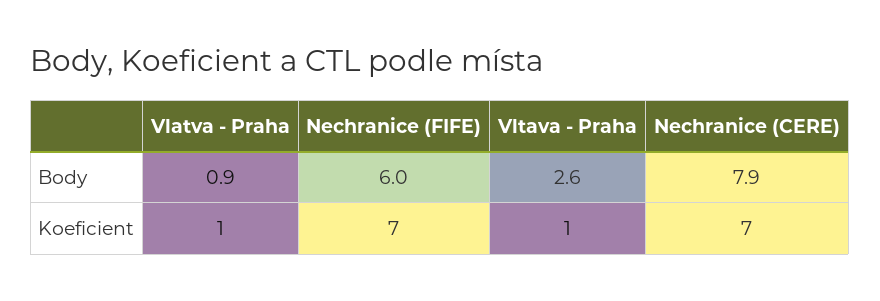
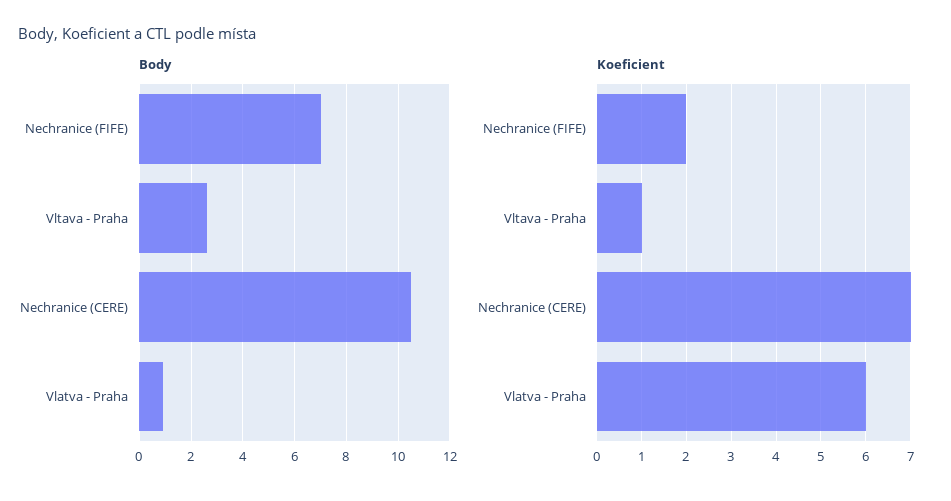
Body, Nechranice (FIFE): 6 -> 7
Body, Nechranice (CERE): 7.9 -> 10.5
Koeficient, Vlatva - Praha: 1 -> 6
Koeficient, Nechranice (FIFE): 7 -> 2

